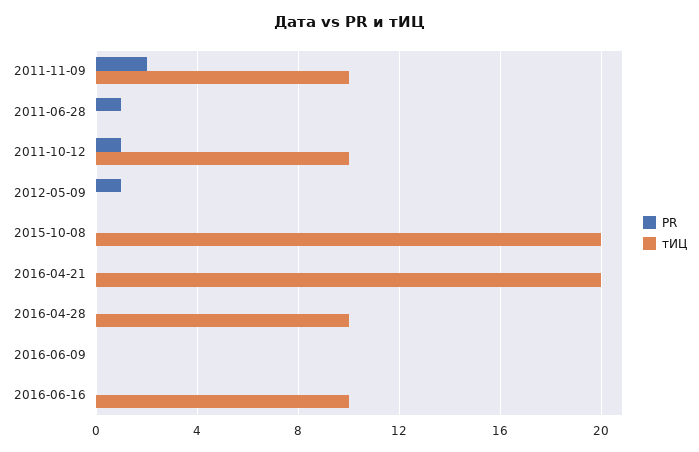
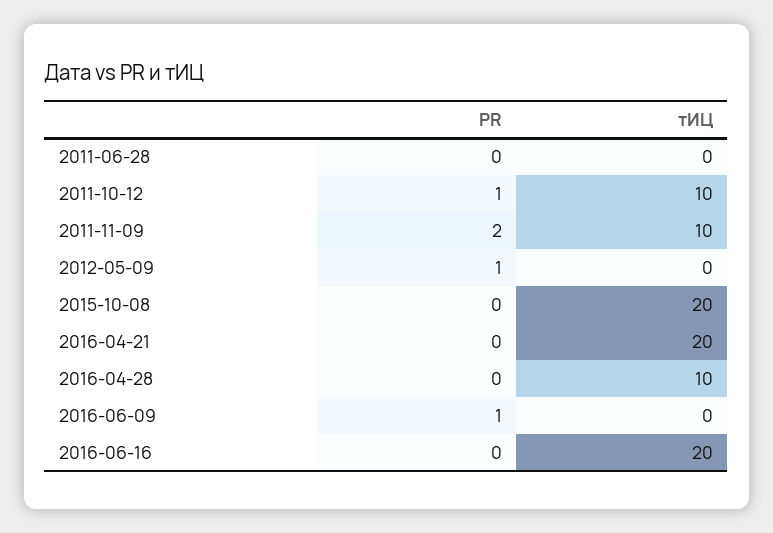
PR, 2011-06-28: 1 -> 0
PR, 2016-06-09: 0 -> 1
тИЦ, 2016-06-16: 10 -> 20

